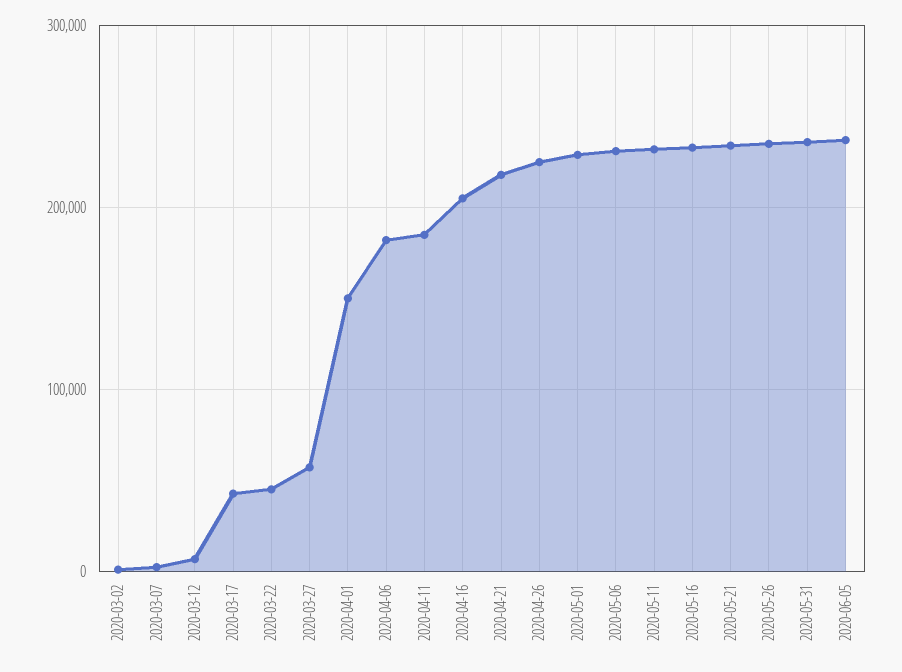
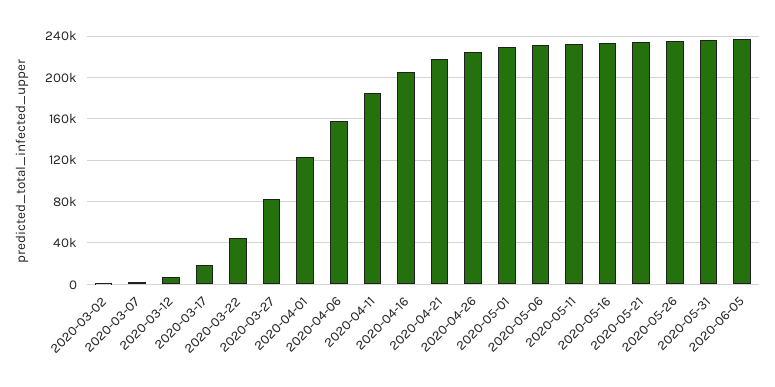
2020-03-17: 40000 -> 20000
2020-03-27: 60000 -> 80000
2020-04-01: 150000 -> 120000
2020-04-06: 180000 -> 160000

